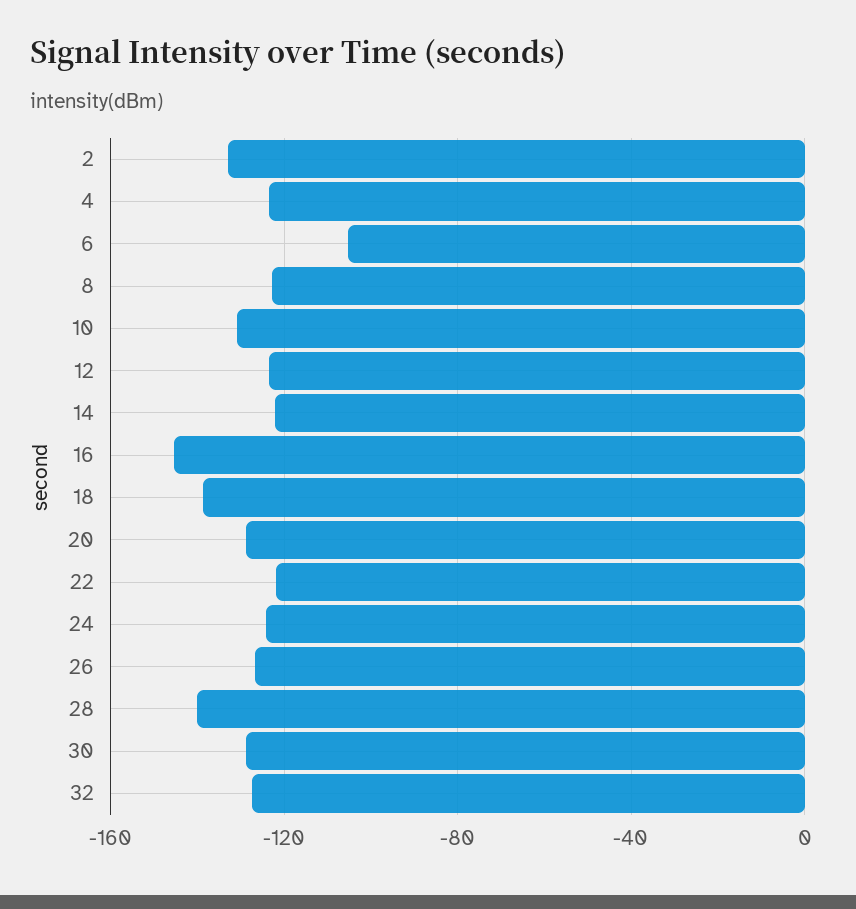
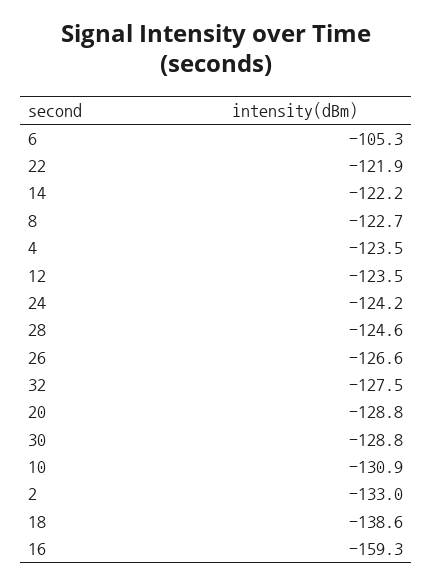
16: -145 -> -159.3
28: -140 -> -124.6

